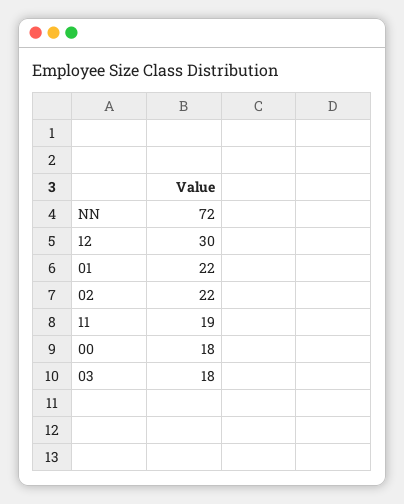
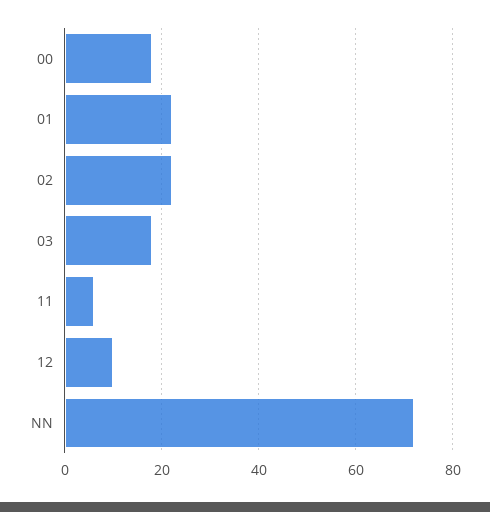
12: 30 -> 10
11: 19 -> 5

